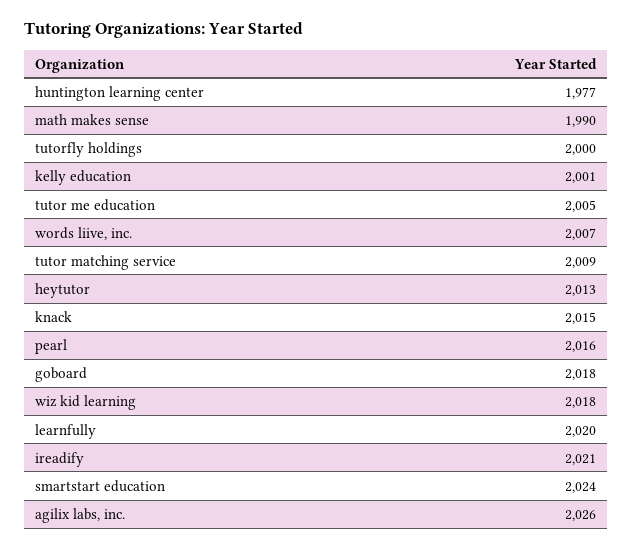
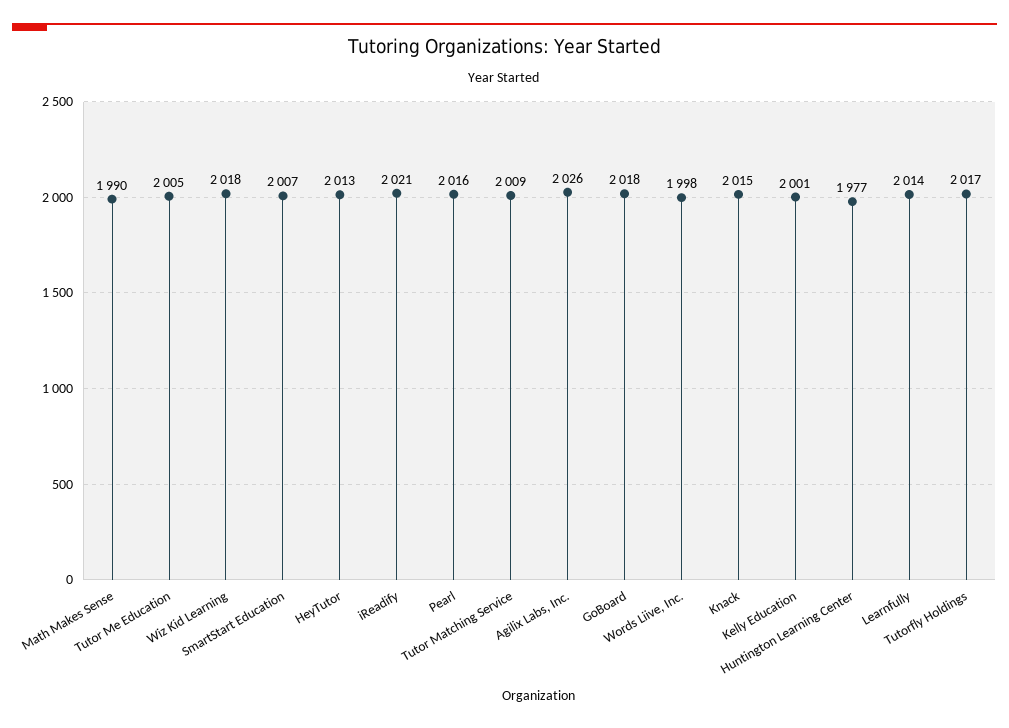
tutorfly holdings: 2000 -> 2017
words liive, inc.: 2007 -> 1998
learnfully: 2020 -> 2014
smartstart education: 2024 -> 2007

